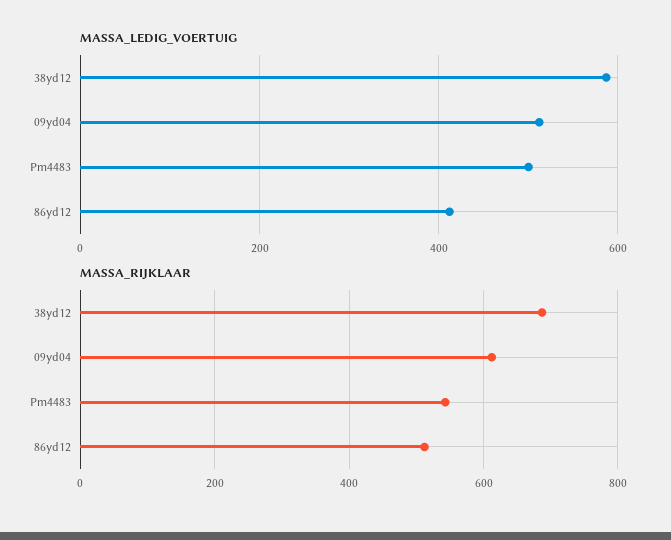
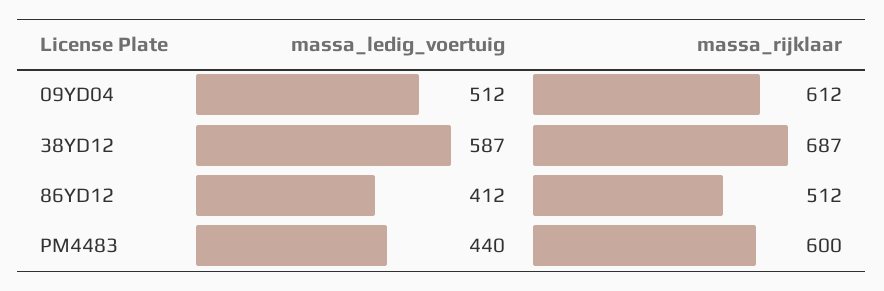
MASSA_LEDIG_VOERTUIG, Pm4483: 500 -> 440
MASSA_RIJKLAAR, Pm4483: 540 -> 600

